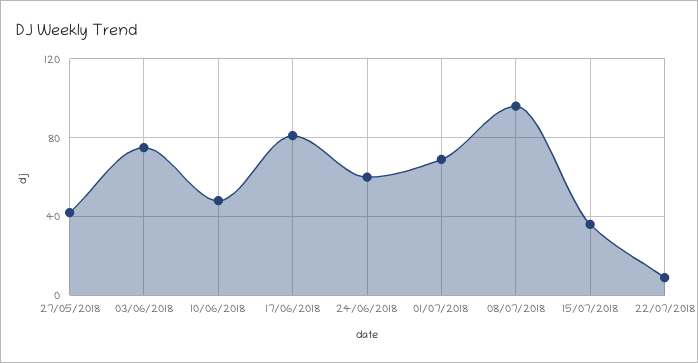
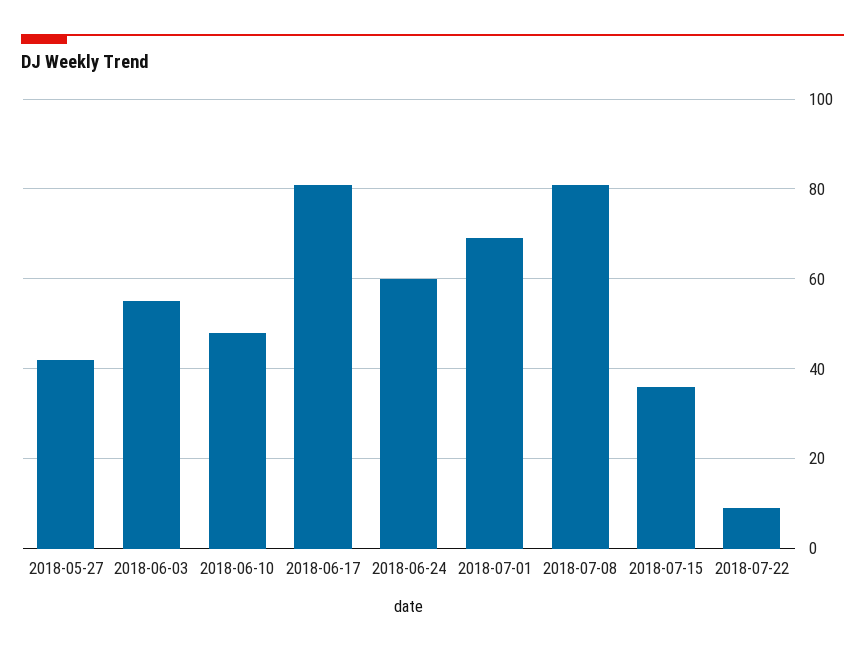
03/06/2018: 75 -> 55
08/07/2018: 95 -> 80

